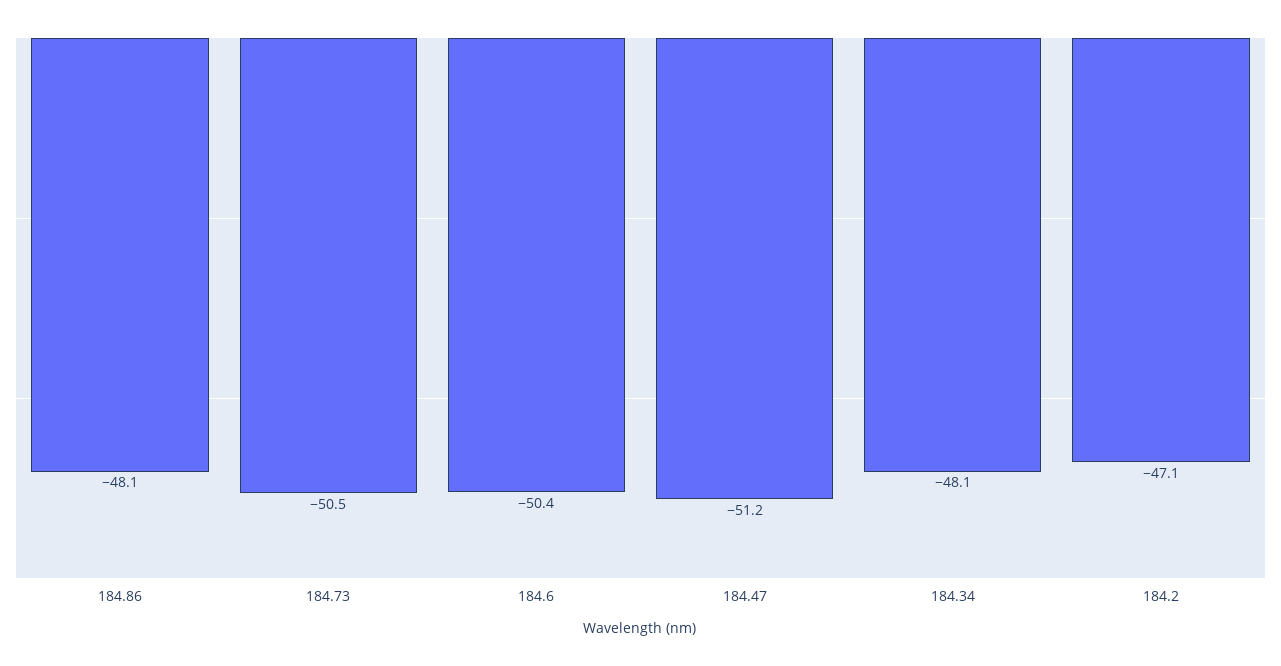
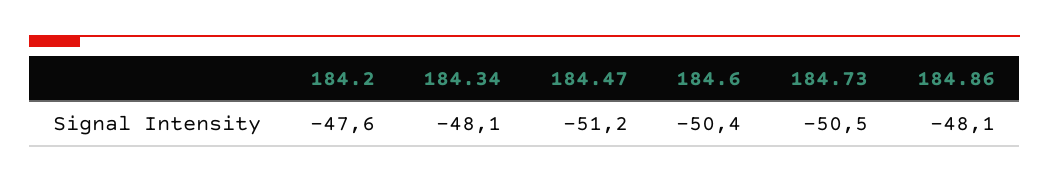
184.2: -47.1 -> -47.6

